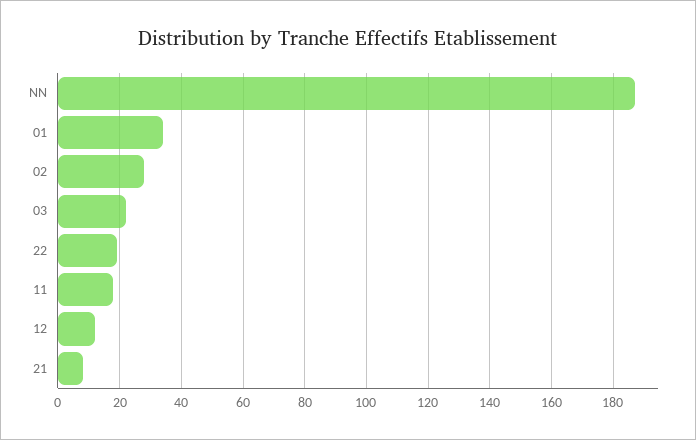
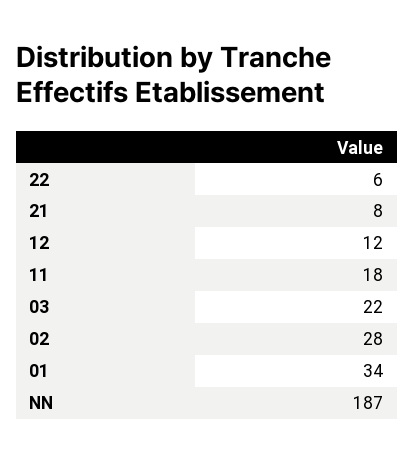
22: 20 -> 6

